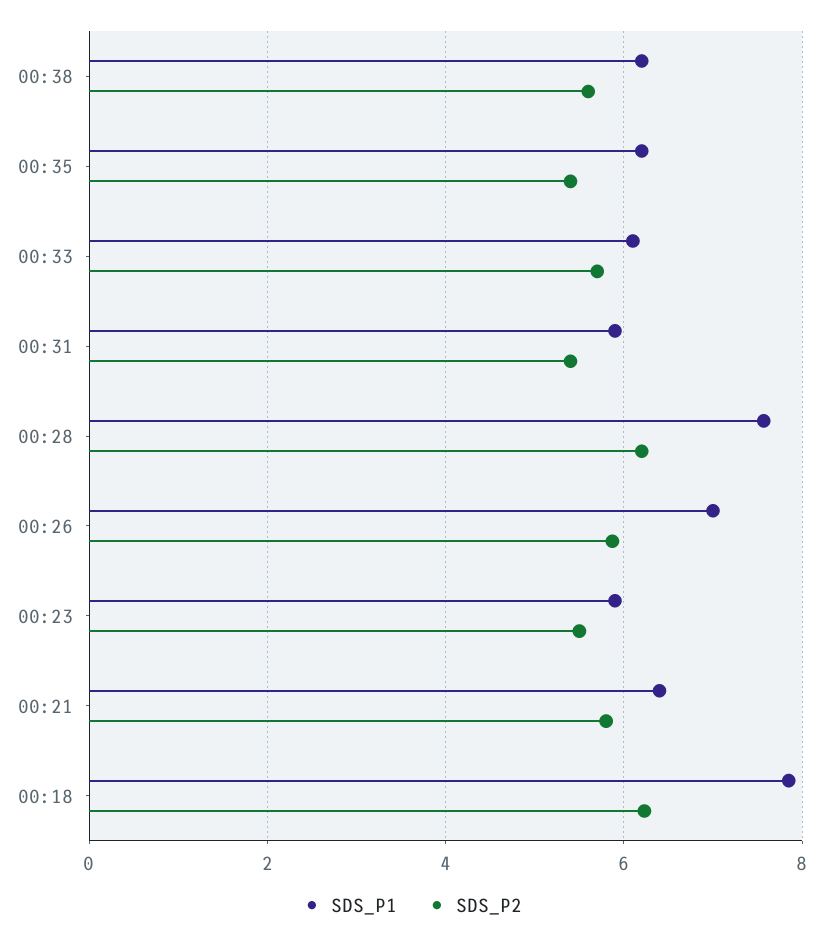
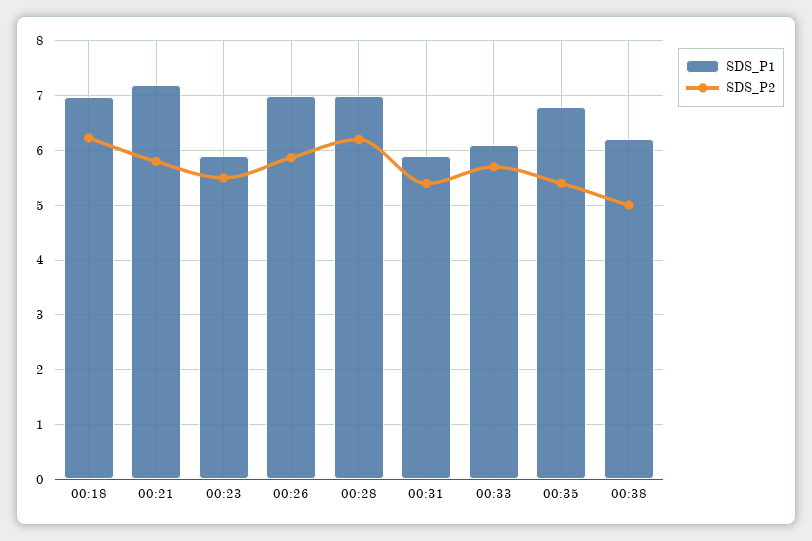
SDS_P2, 00:38: 5.6 -> 5
SDS_P1, 00:35: 6.2 -> 6.8
SDS_P1, 00:28: 7.6 -> 7
SDS_P1, 00:21: 6.4 -> 7.2
SDS_P1, 00:18: 7.8 -> 7

